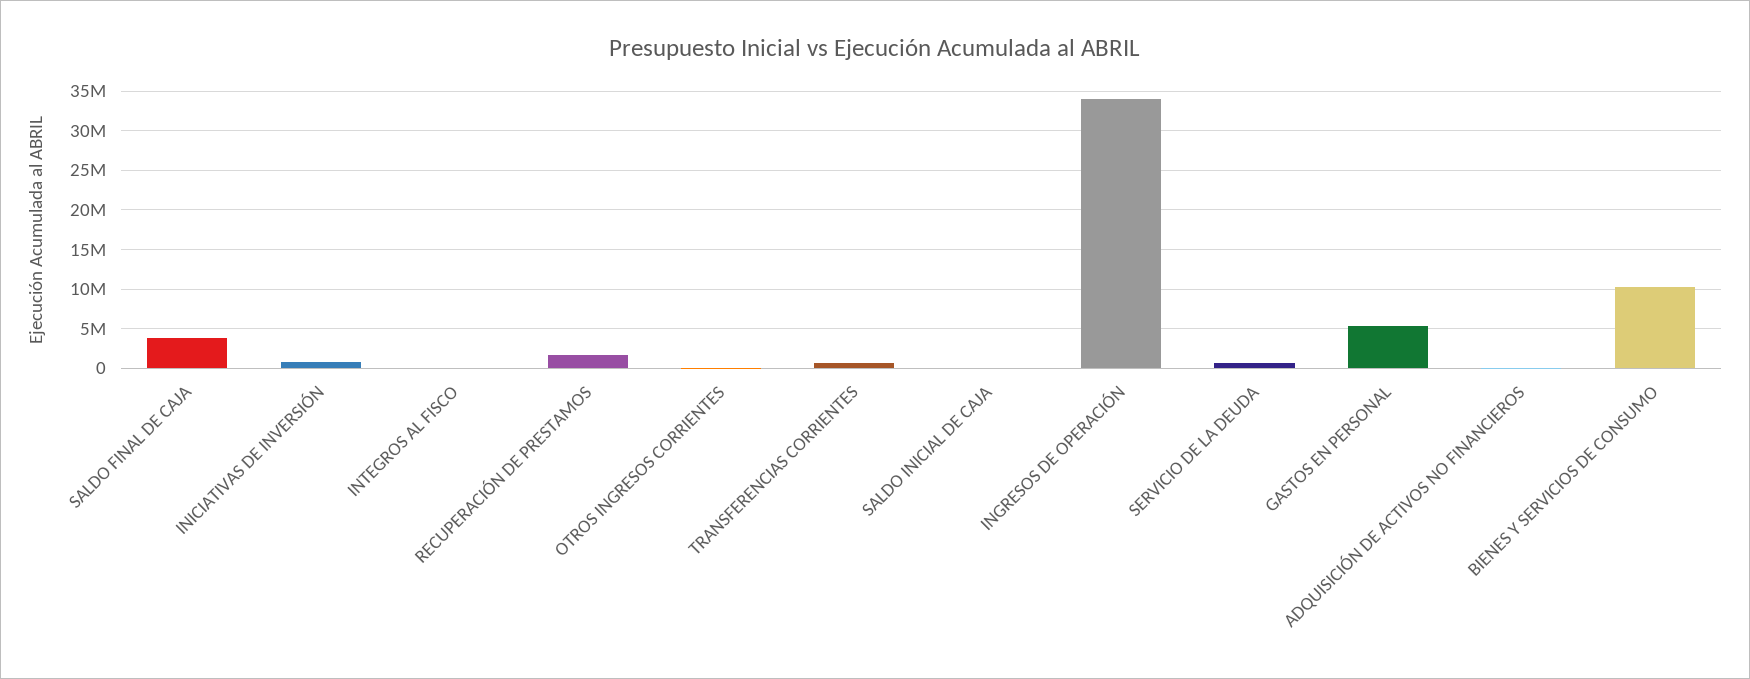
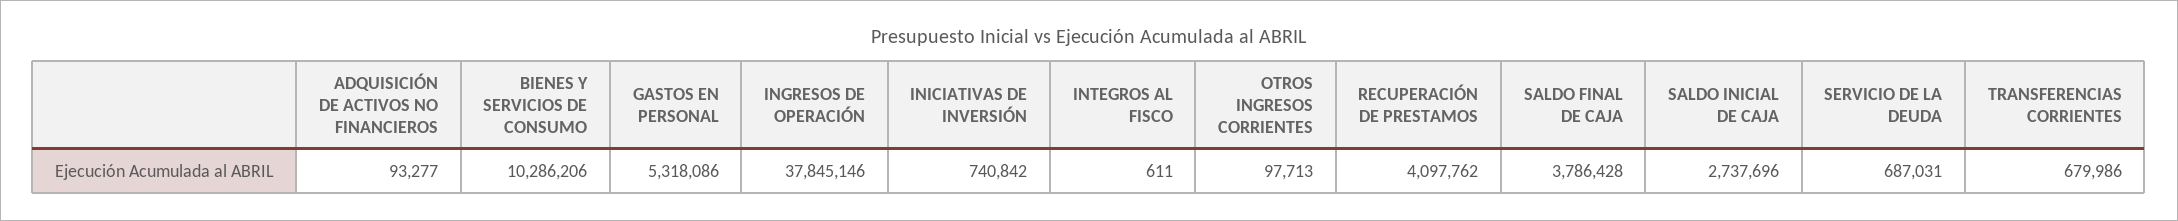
RECUPERACIÓN DE PRESTAMOS: 2000000 -> 4097762
SALDO INICIAL DE CAJA: 0 -> 2737696
INGRESOS DE OPERACIÓN: 34000000 -> 37845146

